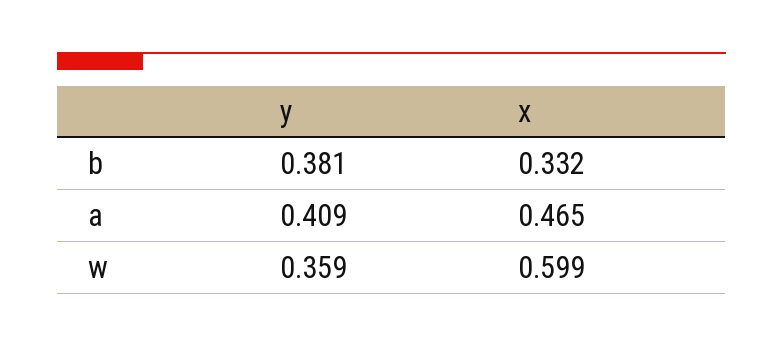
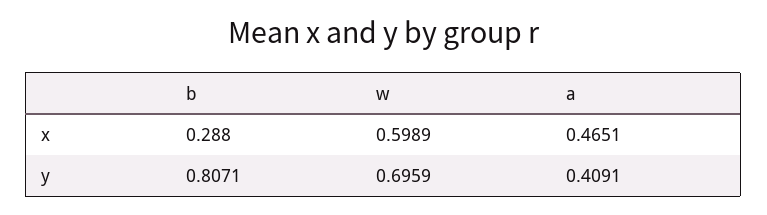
y, b: 0.381 -> 0.8071
x, b: 0.332 -> 0.288
y, w: 0.359 -> 0.6959

